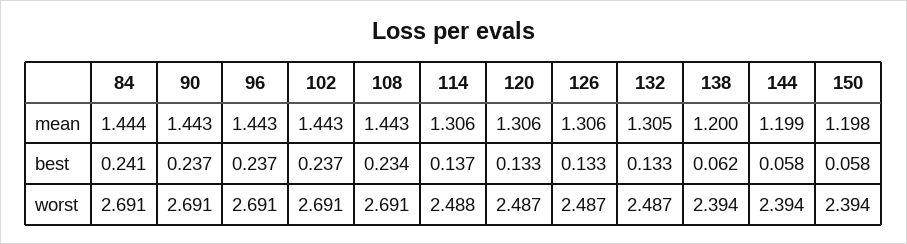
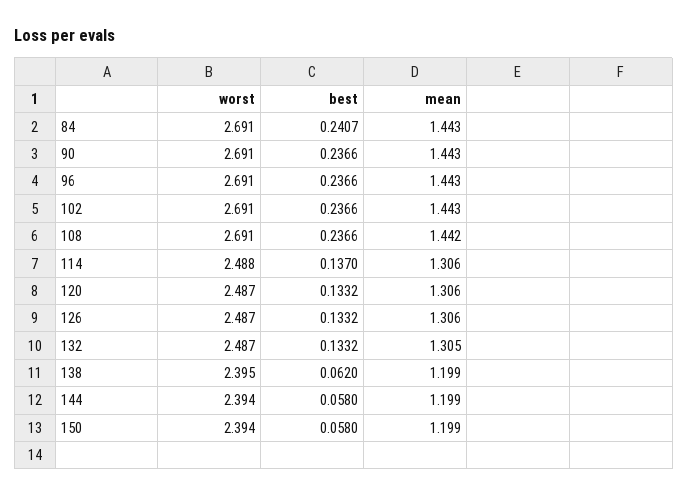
84, mean: 1.444 -> 1.443
108, mean: 1.443 -> 1.442
138, mean: 1.2 -> 1.199
150, mean: 1.198 -> 1.199
108, best: 0.234 -> 0.2366
138, worst: 2.394 -> 2.395

